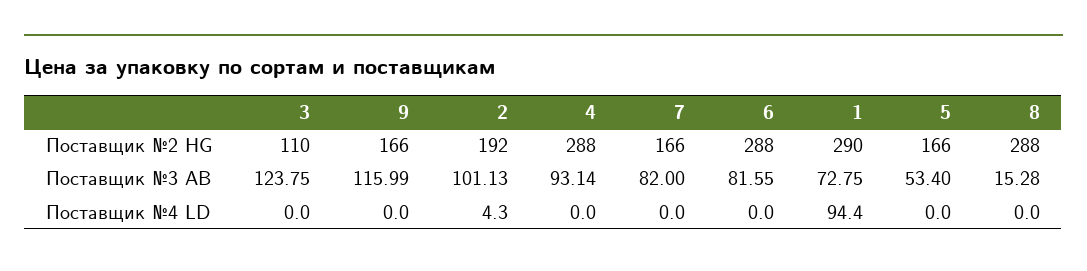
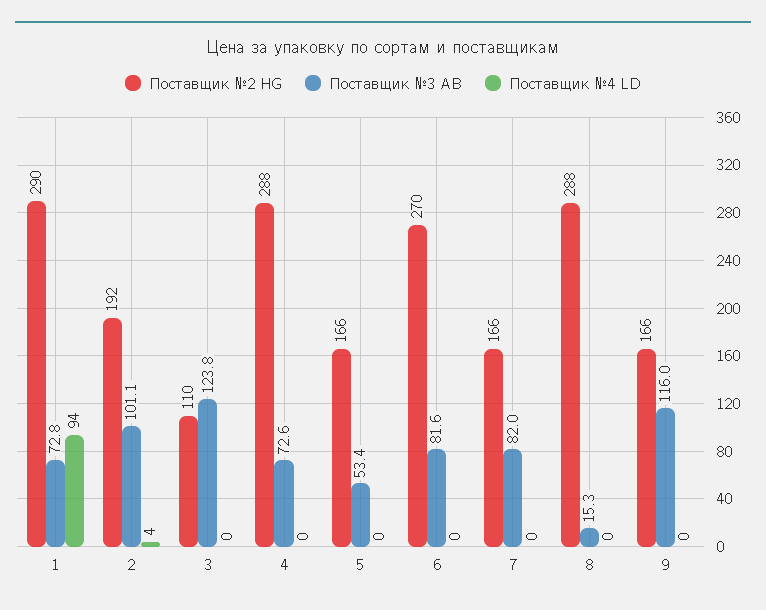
Поставщик №2 HG, 6: 288 -> 270
Поставщик №3 AB, 4: 93.14 -> 72.6

